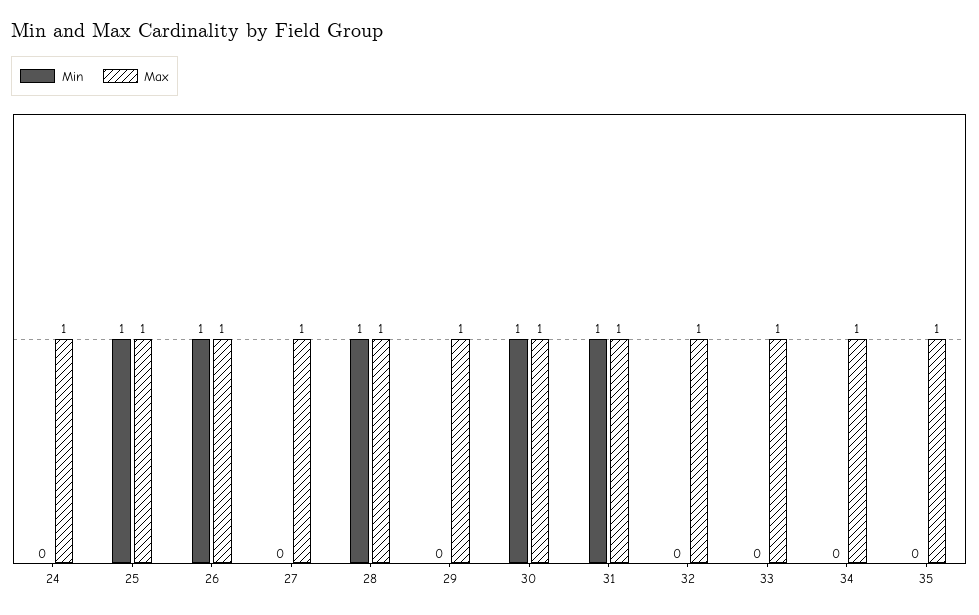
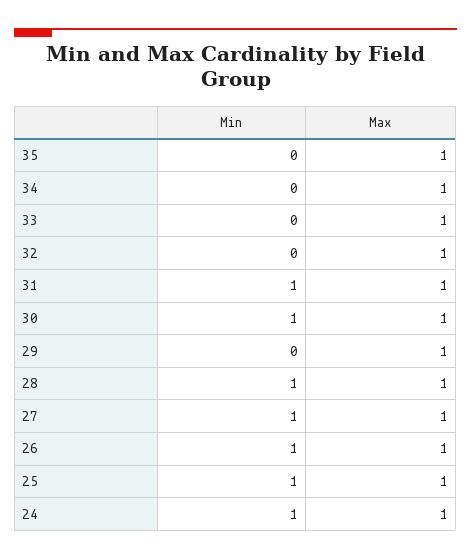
Min, 24: 0 -> 1
Min, 27: 0 -> 1

